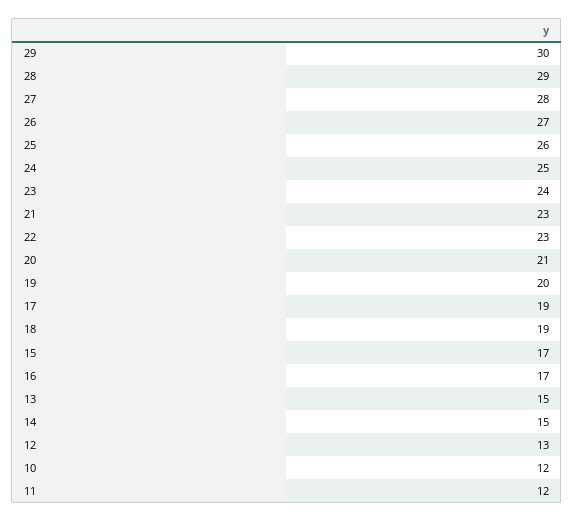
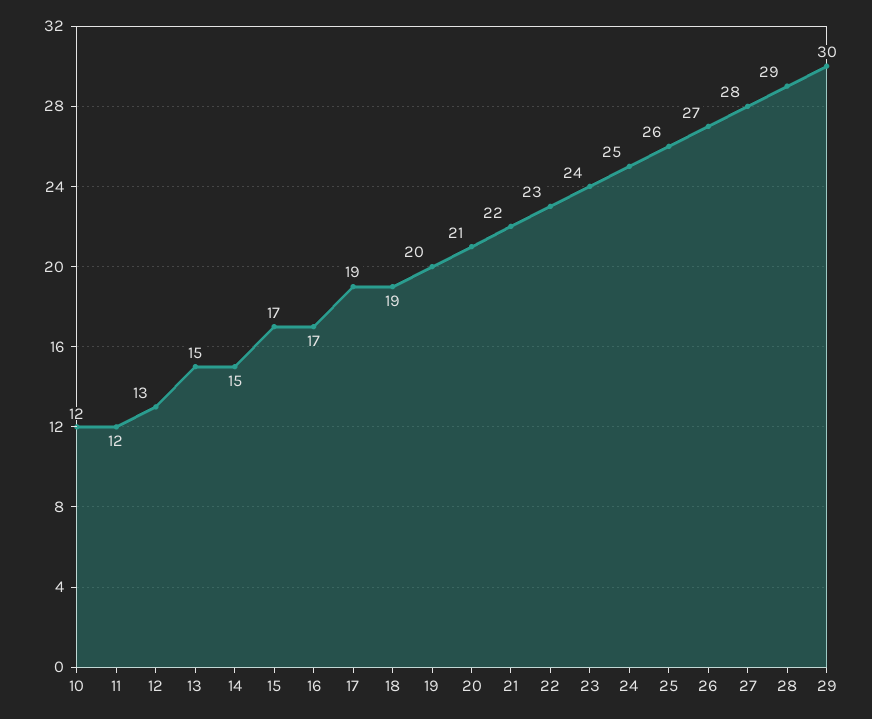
21: 23 -> 22

